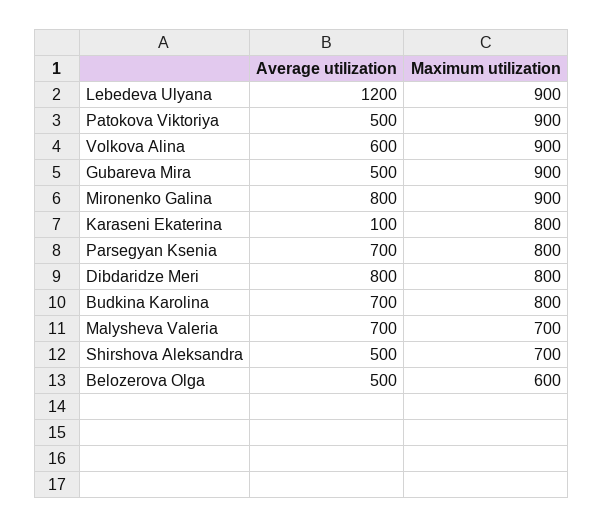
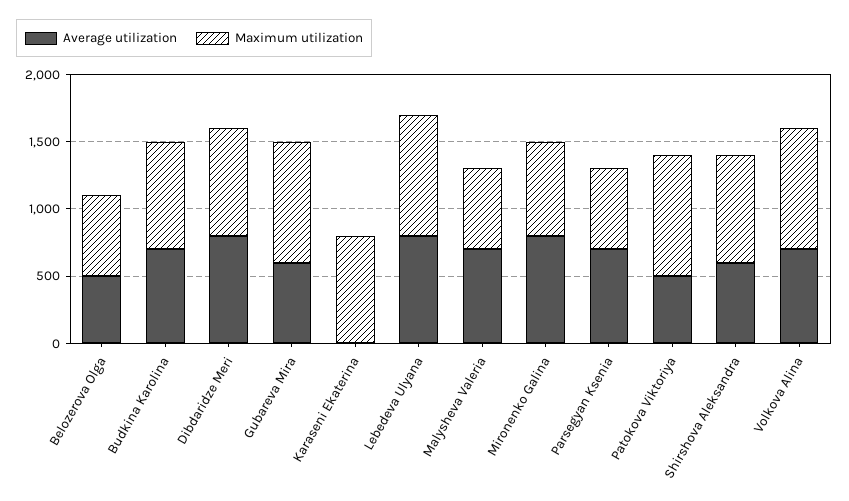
Average utilization, Lebedeva Ulyana: 1200 -> 800
Average utilization, Volkova Alina: 600 -> 700
Average utilization, Gubareva Mira: 500 -> 600
Maximum utilization, Mironenko Galina: 900 -> 700
Average utilization, Karaseni Ekaterina: 100 -> 0
Maximum utilization, Parsegyan Ksenia: 800 -> 600
Maximum utilization, Malysheva Valeria: 700 -> 600
Average utilization, Shirshova Aleksandra: 500 -> 600
Maximum utilization, Shirshova Aleksandra: 700 -> 800

